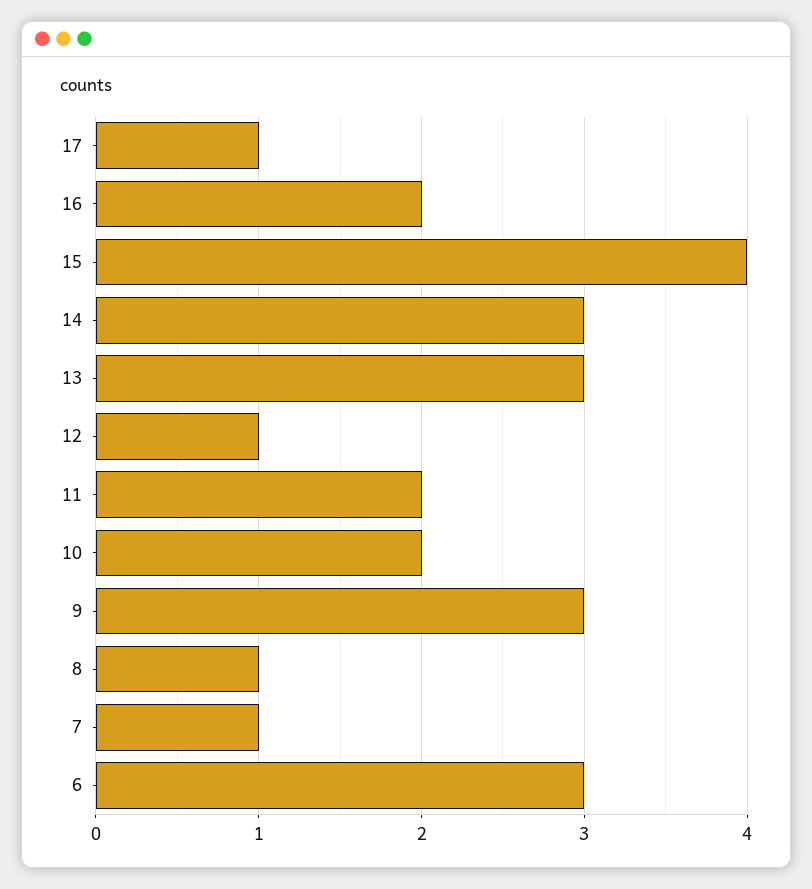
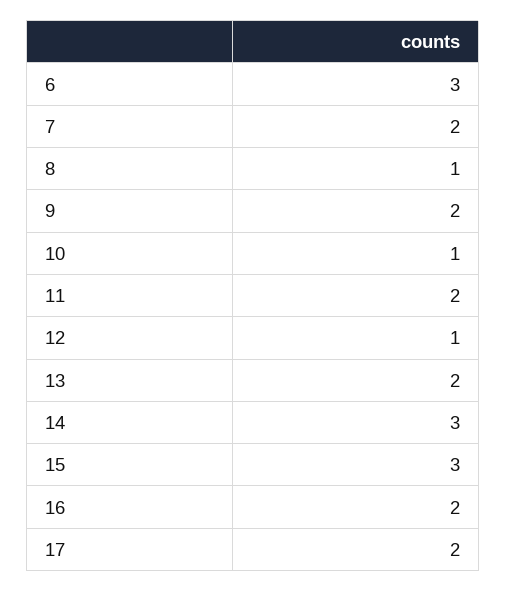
17: 1 -> 2
15: 4 -> 3
13: 3 -> 2
10: 2 -> 1
9: 3 -> 2
7: 1 -> 2

